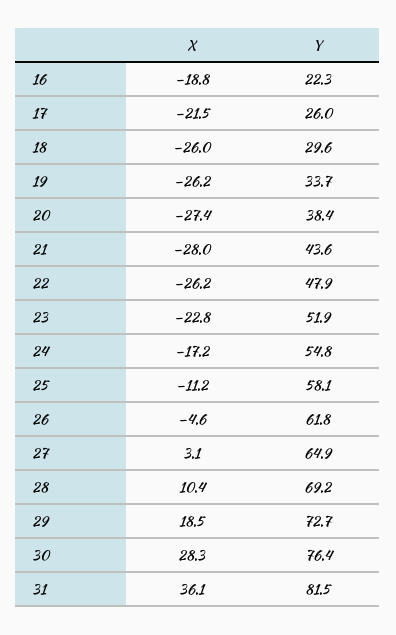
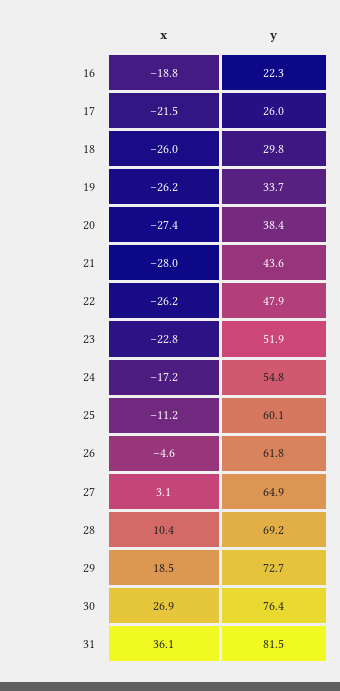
Y, 18: 29.6 -> 29.8
Y, 25: 58.1 -> 60.1
X, 30: 28.3 -> 26.9

